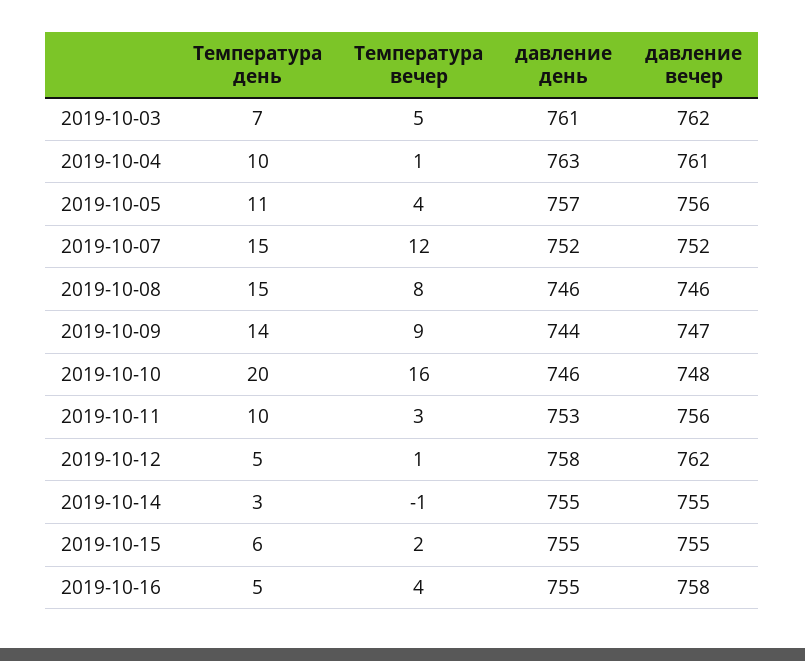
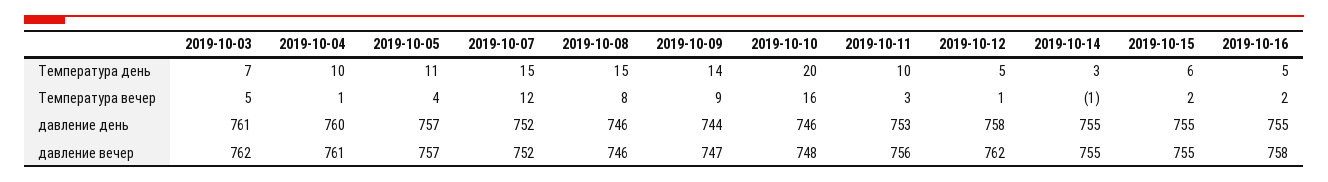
давление день, 2019-10-04: 763 -> 760
давление вечер, 2019-10-05: 756 -> 757
Температура вечер, 2019-10-16: 4 -> 2

